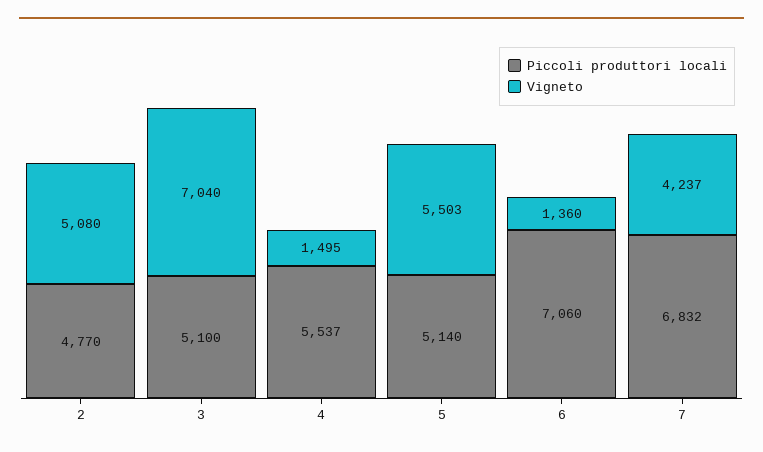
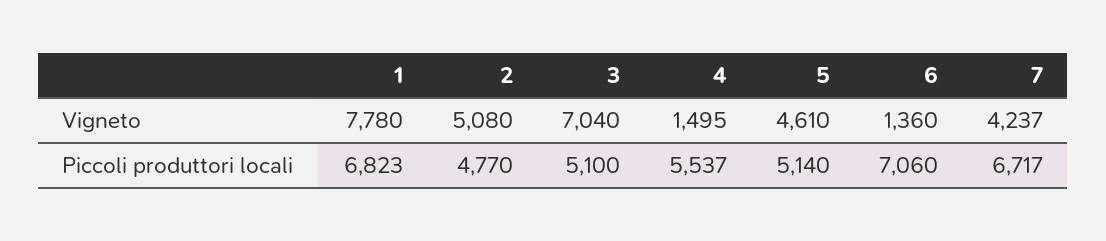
Vigneto, 5: 5503 -> 4610
Piccoli produttori locali, 7: 6832 -> 6717
Vigneto, 1: none -> 7780
Piccoli produttori locali, 1: none -> 6823

